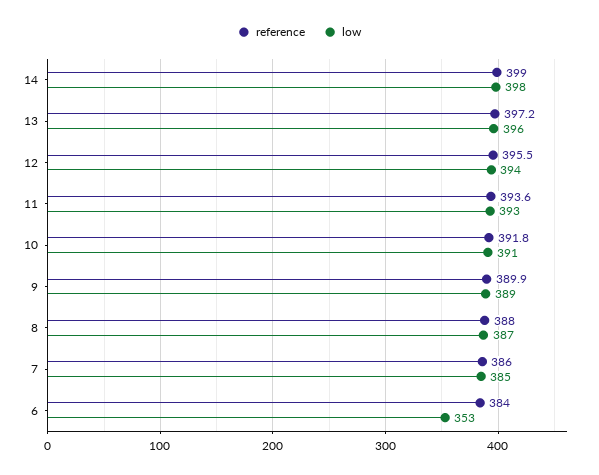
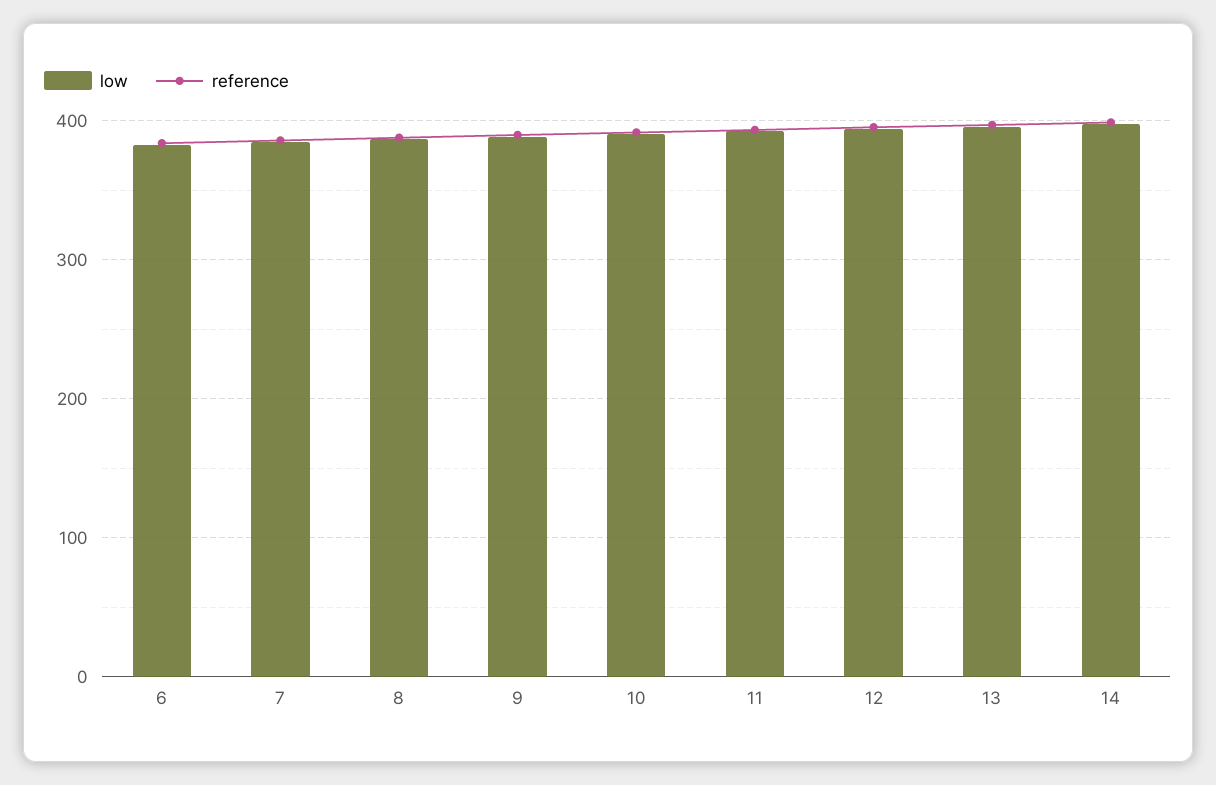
low, 6: 353 -> 380

